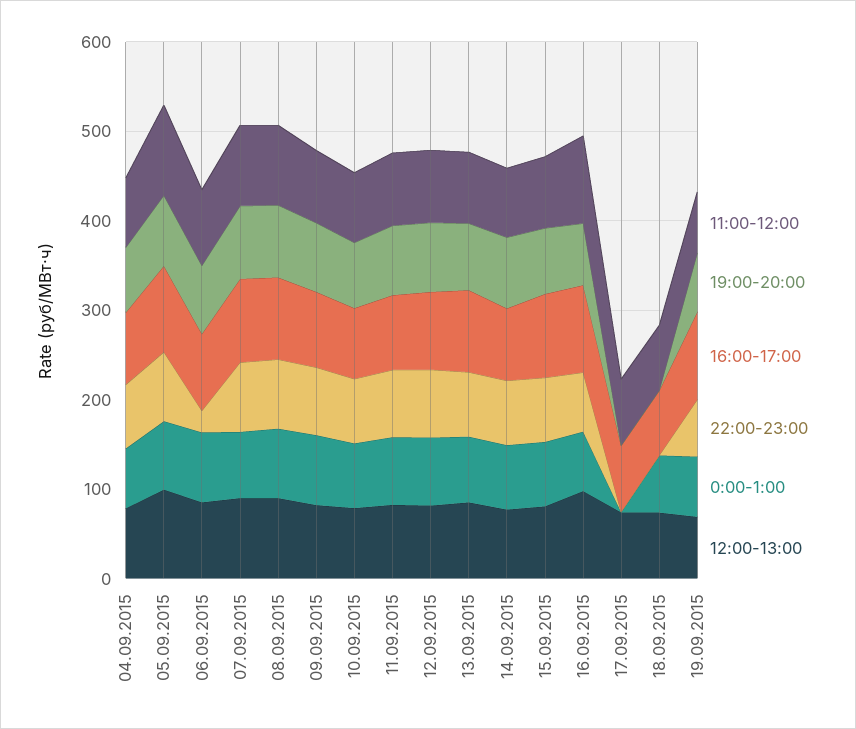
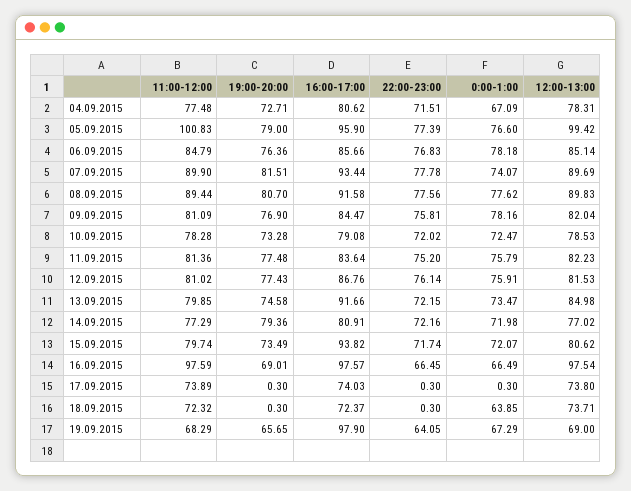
22:00-23:00, 06.09.2015: 20 -> 76.83

